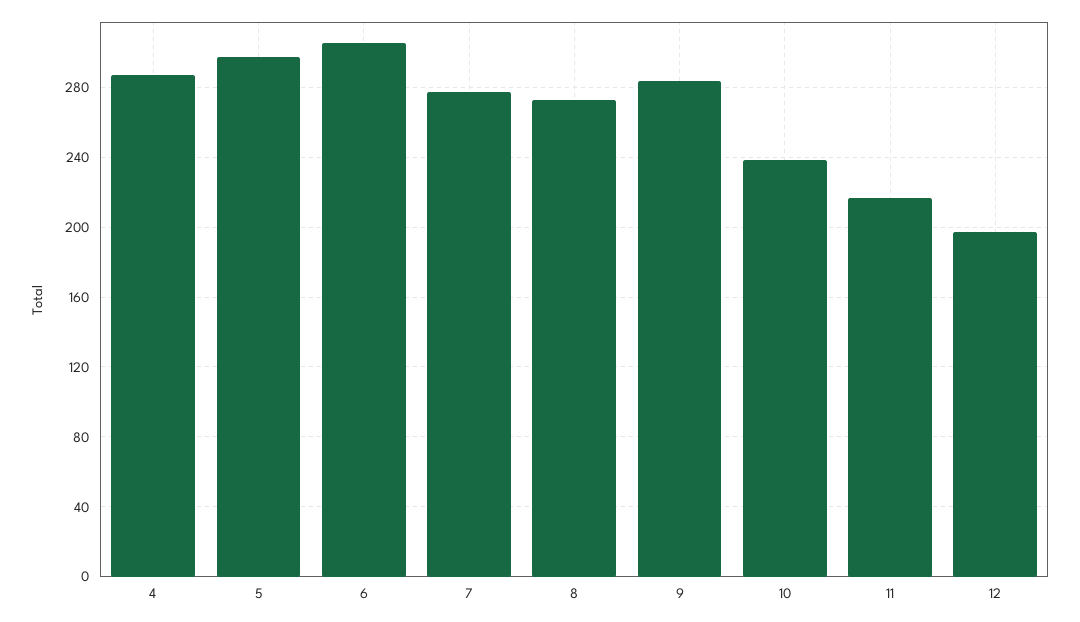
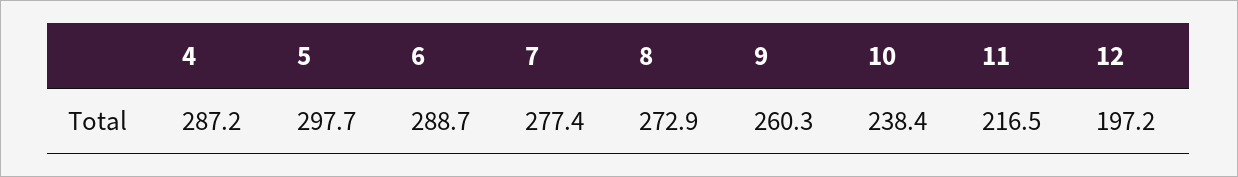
6: 305 -> 288.7
9: 285 -> 260.3

